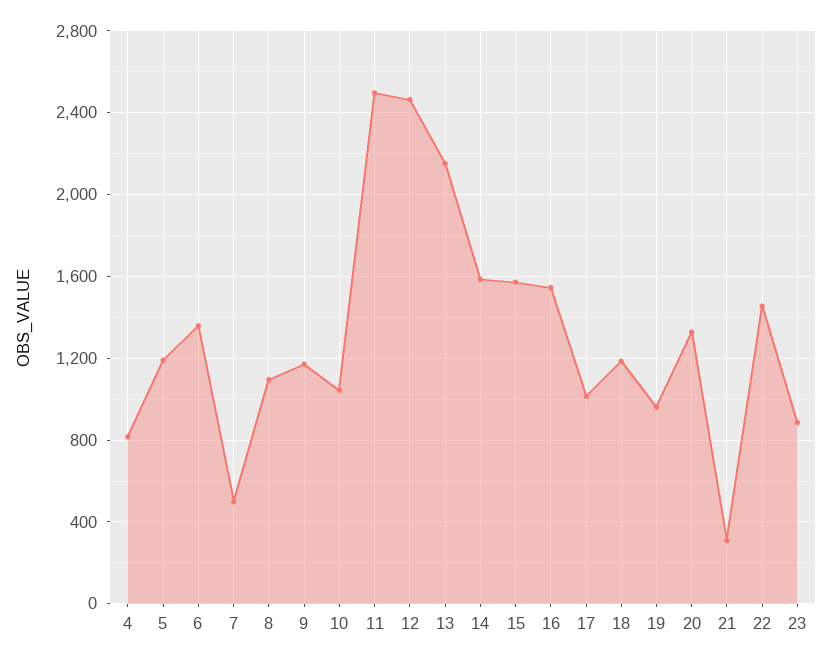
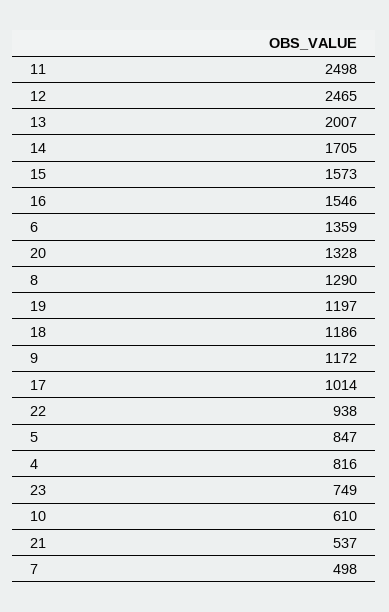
5: 1200 -> 847
8: 1100 -> 1290
10: 1050 -> 610
13: 2150 -> 2007
14: 1600 -> 1705
19: 950 -> 1197
21: 300 -> 537
22: 1450 -> 938
23: 900 -> 749

